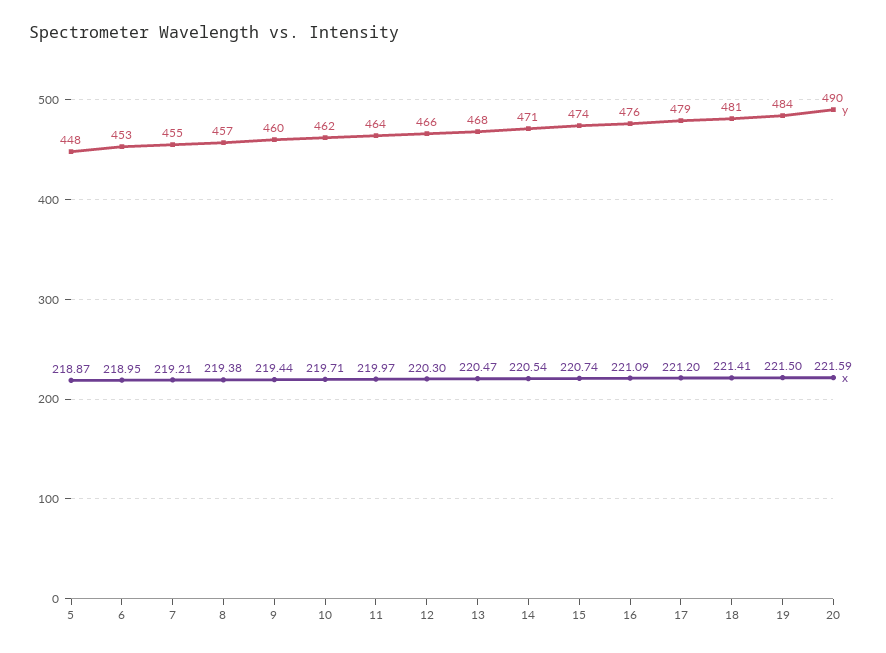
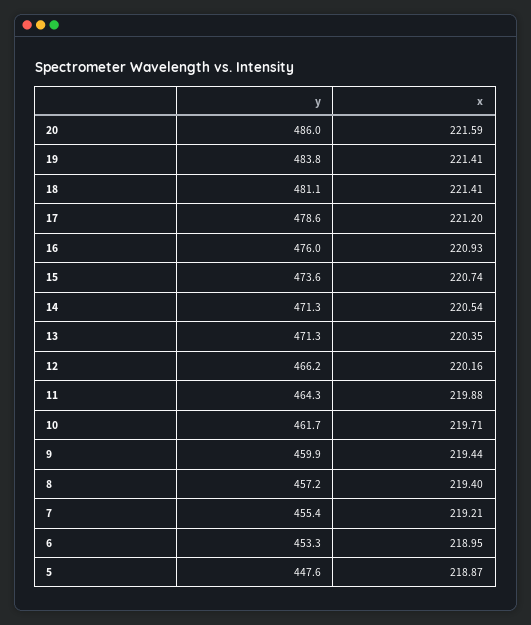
x, 8: 219.38 -> 219.4
x, 11: 219.97 -> 219.88
x, 12: 220.3 -> 220.16
y, 13: 468 -> 471.3
x, 13: 220.47 -> 220.35
x, 16: 221.09 -> 220.93
x, 19: 221.5 -> 221.41
y, 20: 490 -> 486

